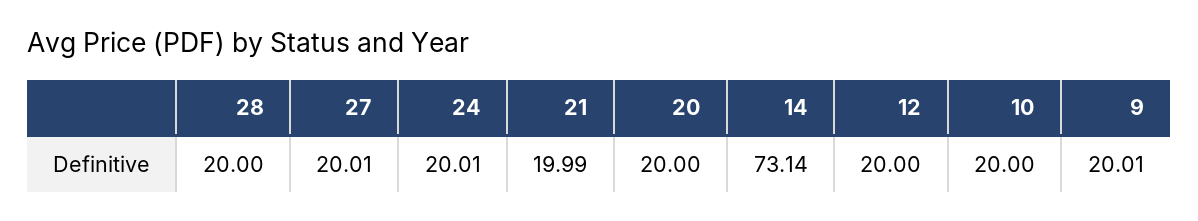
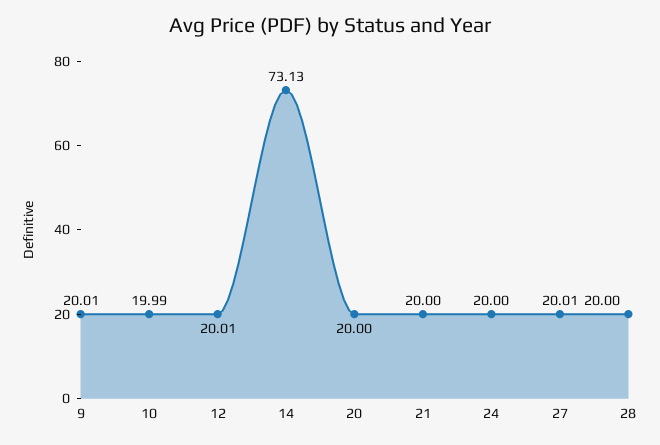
24: 20.01 -> 20
21: 19.99 -> 20
14: 73.14 -> 73.13
12: 20 -> 20.01
10: 20 -> 19.99

